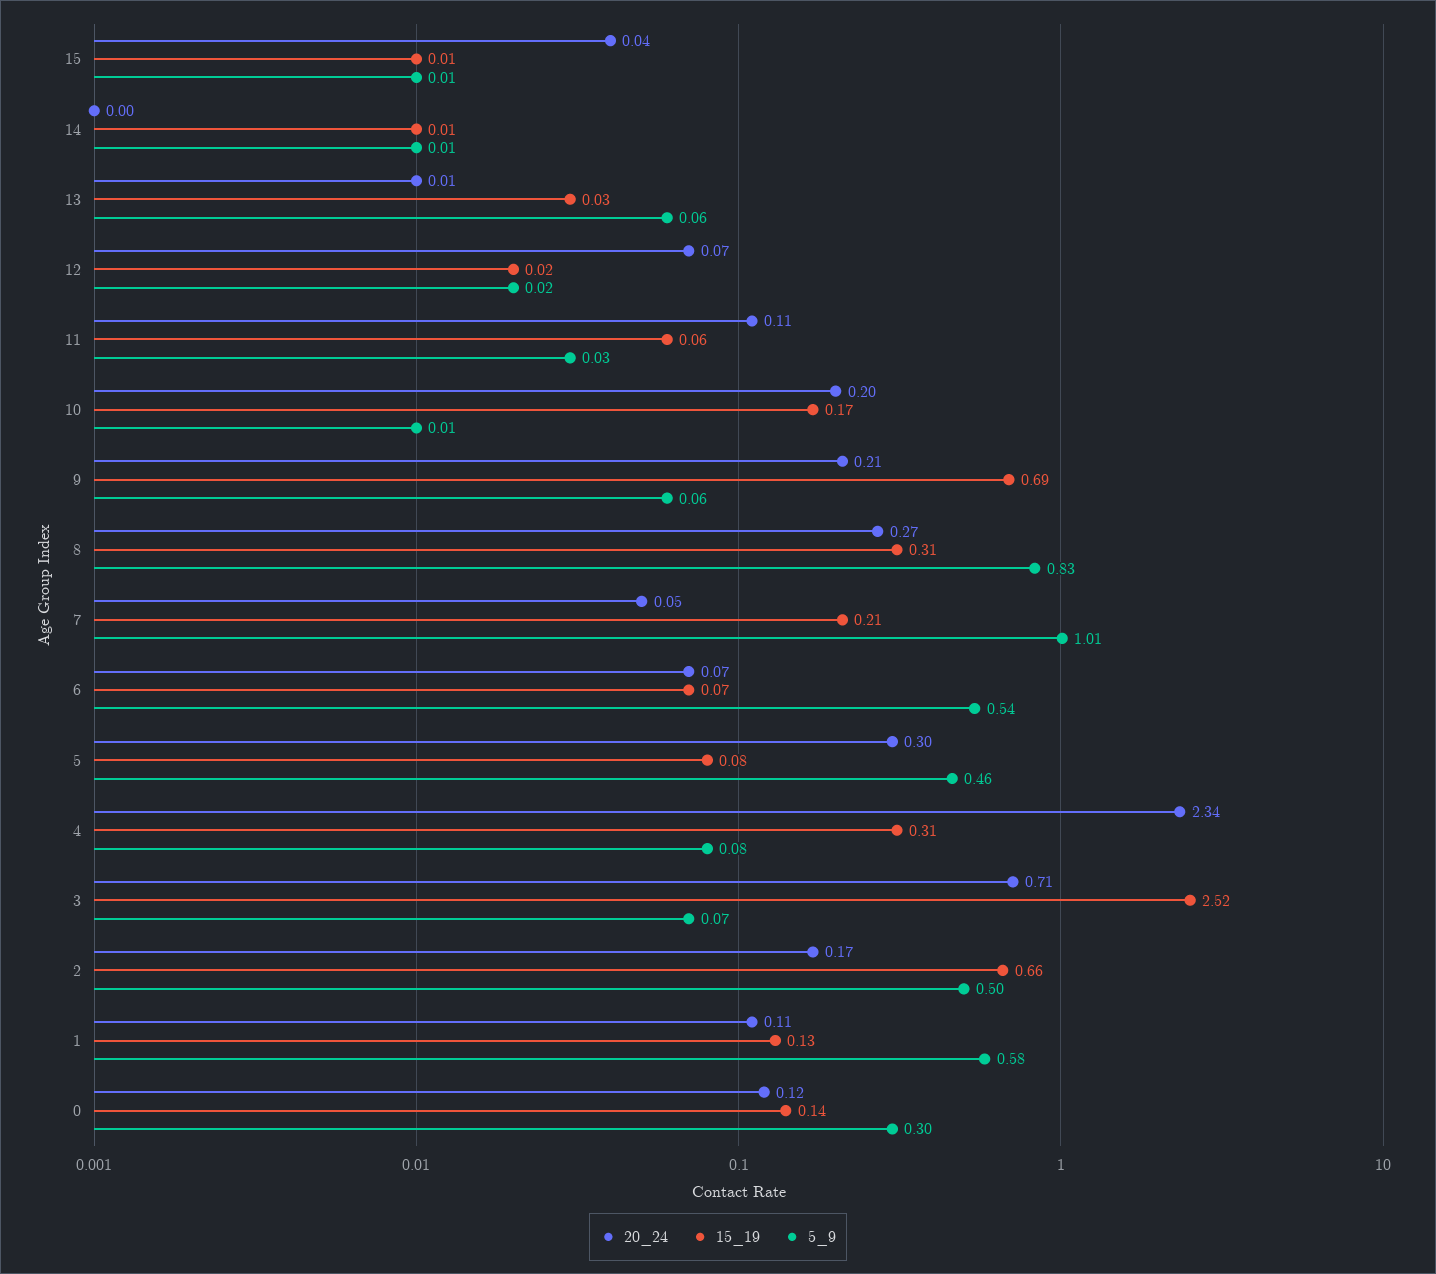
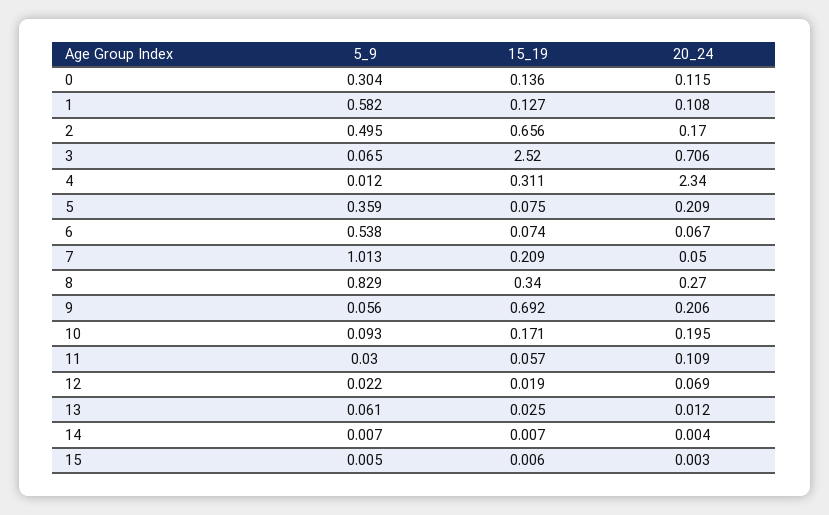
20_24, 15: 0.04 -> 0.003
5_9, 10: 0.01 -> 0.093
15_19, 8: 0.31 -> 0.34
20_24, 5: 0.3 -> 0.209
5_9, 5: 0.46 -> 0.359
5_9, 4: 0.08 -> 0.012

